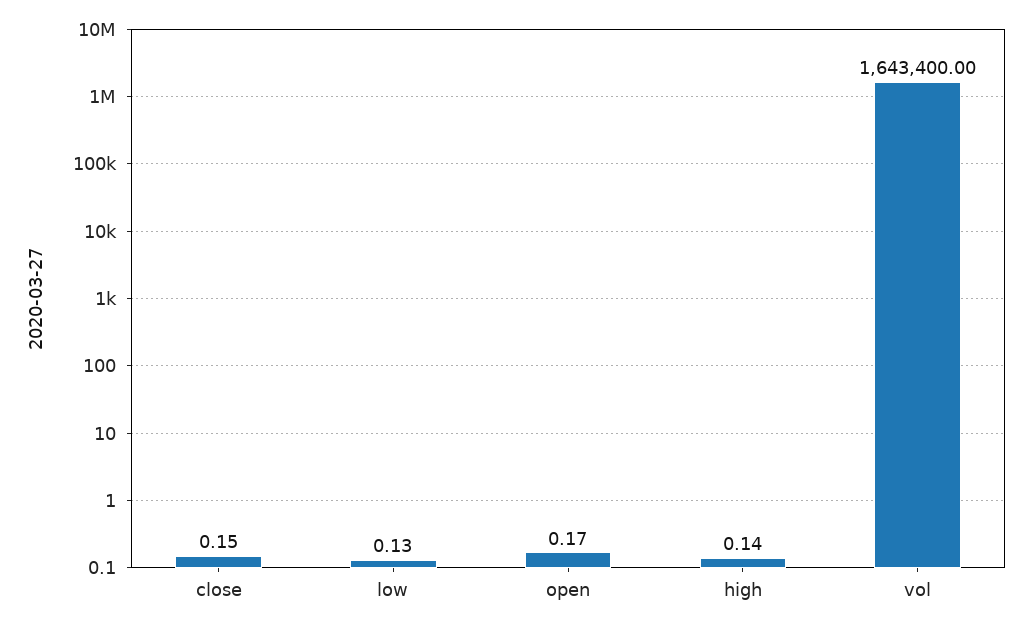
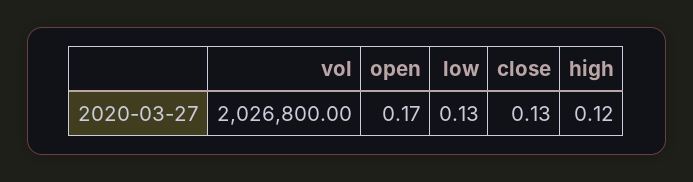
close: 0.15 -> 0.13
high: 0.14 -> 0.12
vol: 1643400 -> 2026800

